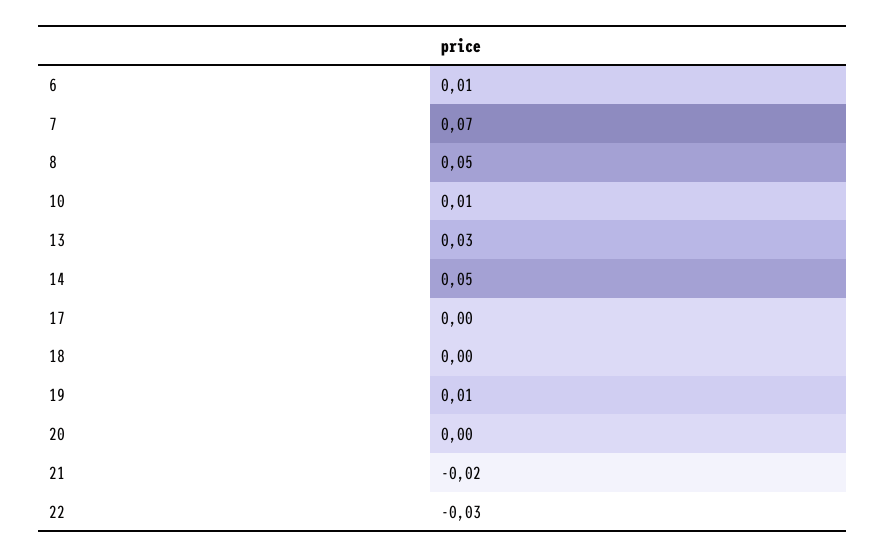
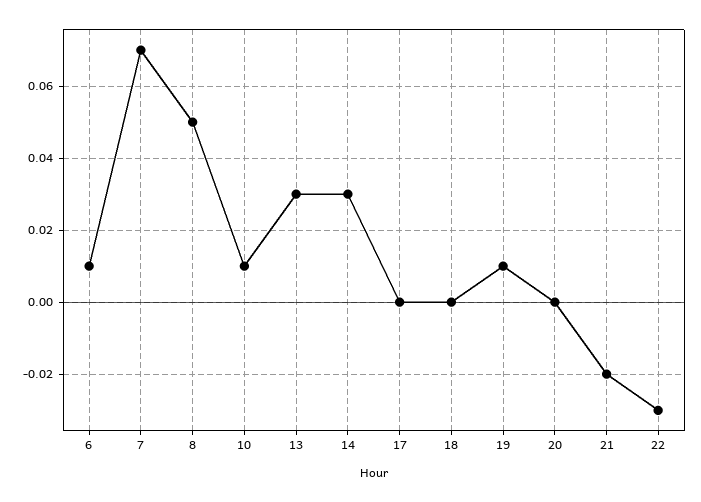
14: 0.05 -> 0.03

